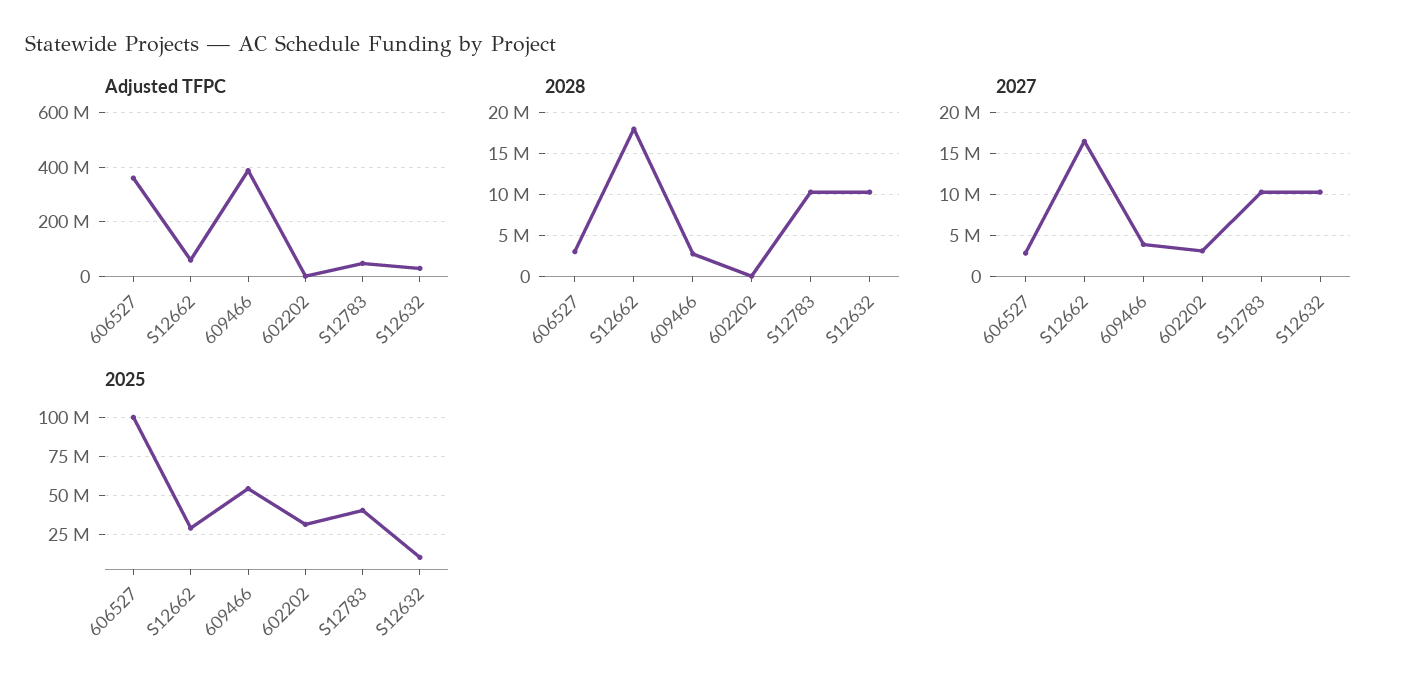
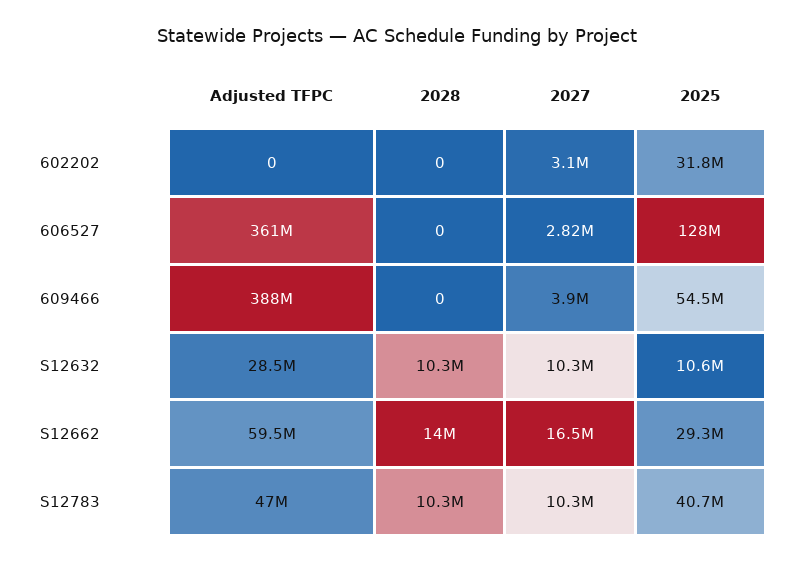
2028, 606527: 3000000 -> 0
2028, S12662: 18000000 -> 14000000
2028, 609466: 3000000 -> 0
2025, 606527: 100000000 -> 128000000

